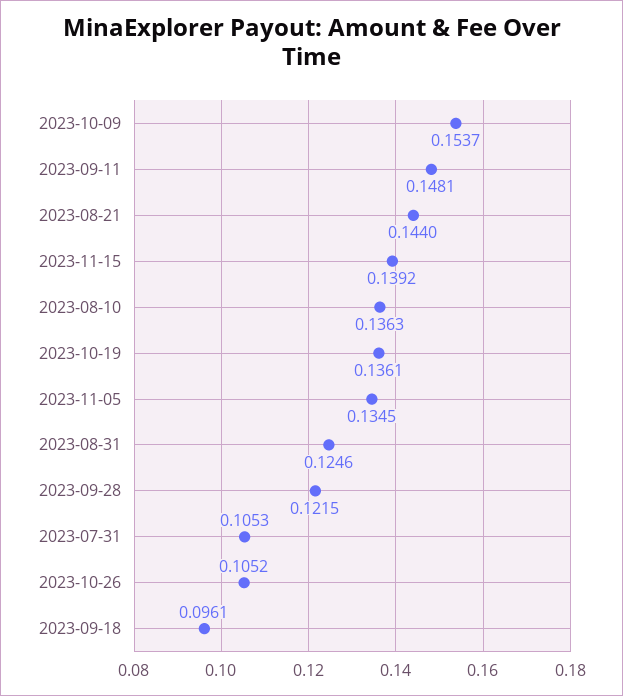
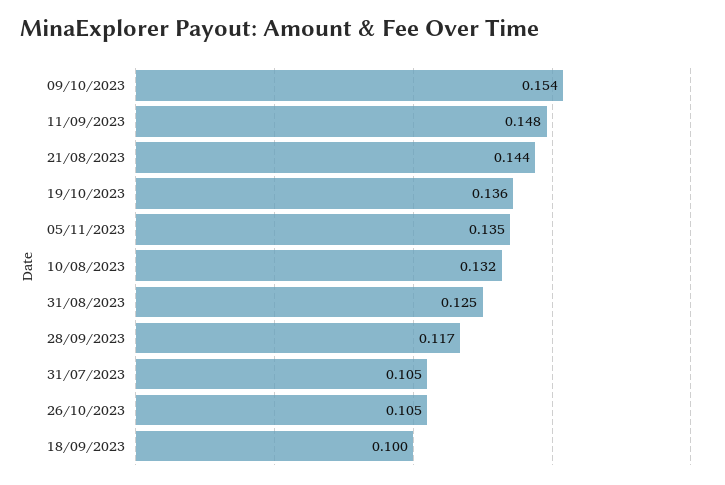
2023-11-15: 0.1392 -> none
2023-08-10: 0.1363 -> 0.132
2023-09-28: 0.1215 -> 0.117
2023-09-18: 0.0961 -> 0.1

